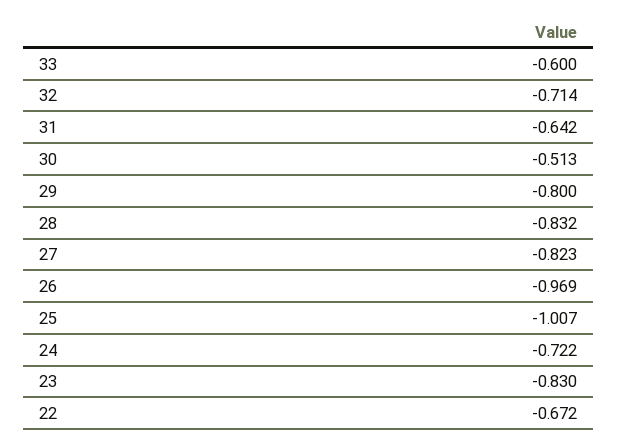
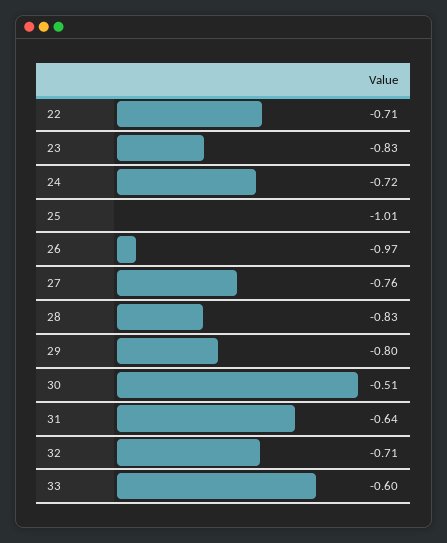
27: -0.823 -> -0.76
22: -0.672 -> -0.71

